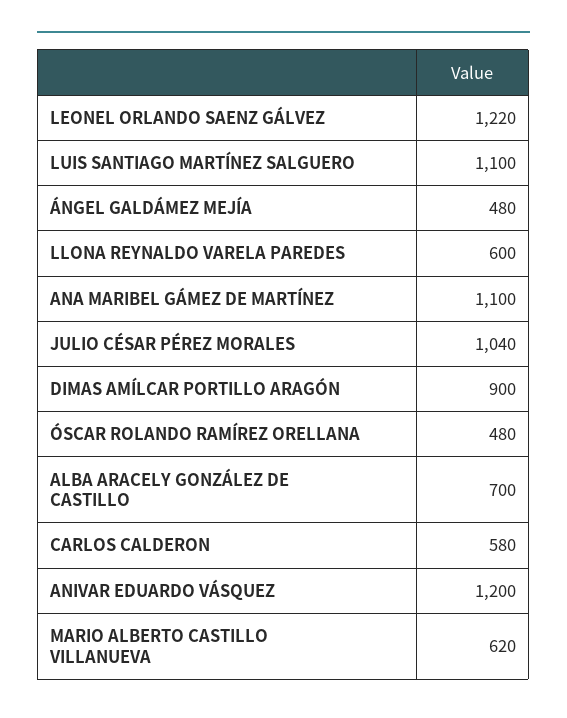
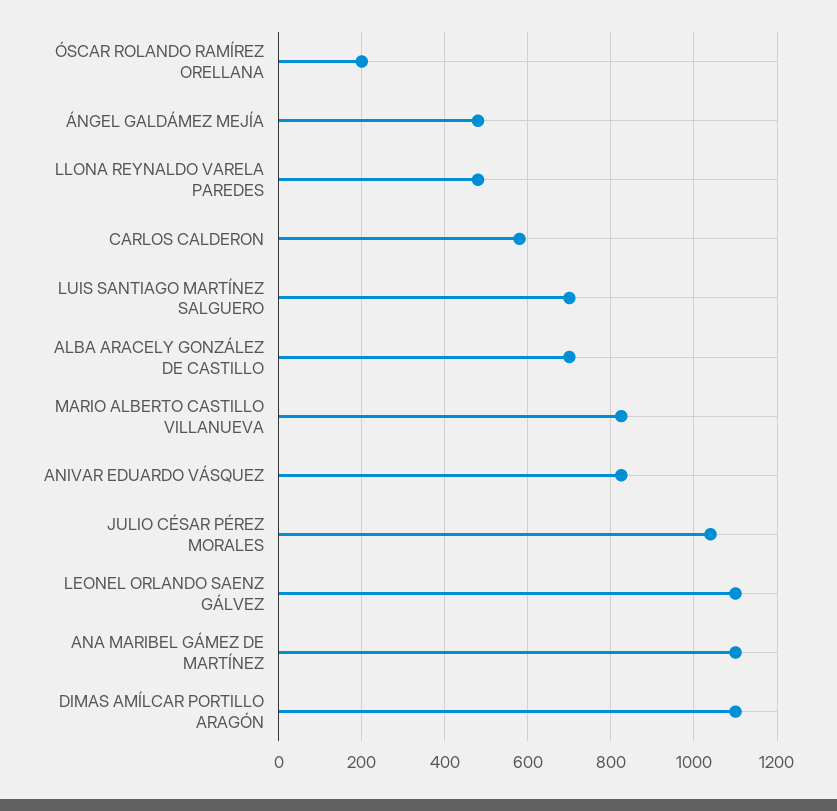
LEONEL ORLANDO SAENZ GÁLVEZ: 1220 -> 1100
LUIS SANTIAGO MARTÍNEZ SALGUERO: 1100 -> 700
LLONA REYNALDO VARELA PAREDES: 600 -> 480
DIMAS AMÍLCAR PORTILLO ARAGÓN: 900 -> 1100
ÓSCAR ROLANDO RAMÍREZ ORELLANA: 480 -> 200
ANIVAR EDUARDO VÁSQUEZ: 1200 -> 820
MARIO ALBERTO CASTILLO VILLANUEVA: 620 -> 820

